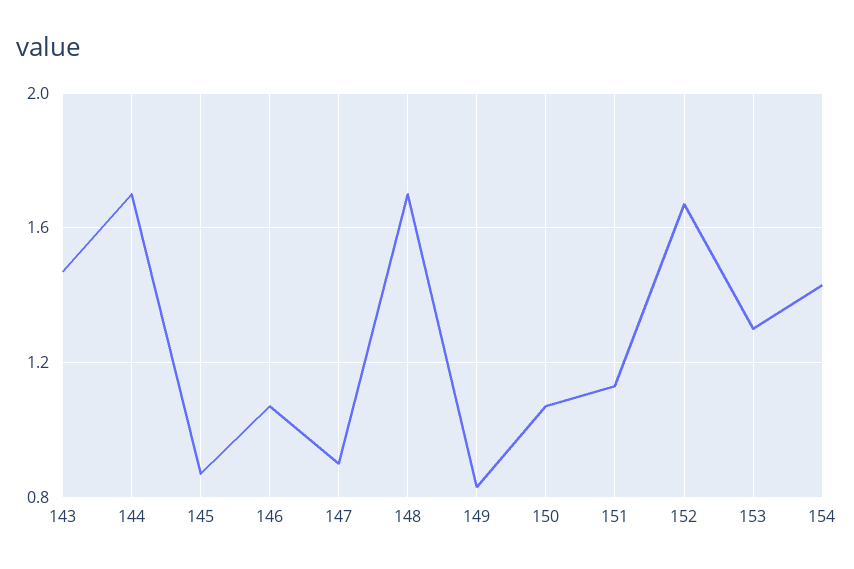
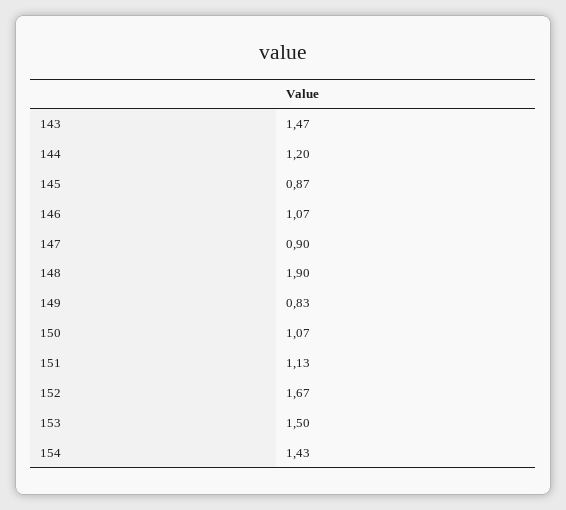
144: 1.7 -> 1.2
148: 1.7 -> 1.9
153: 1.3 -> 1.5

